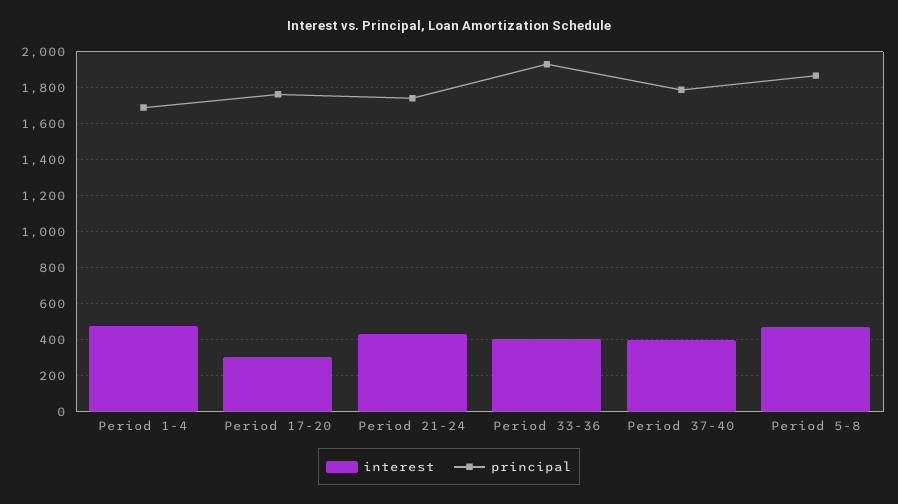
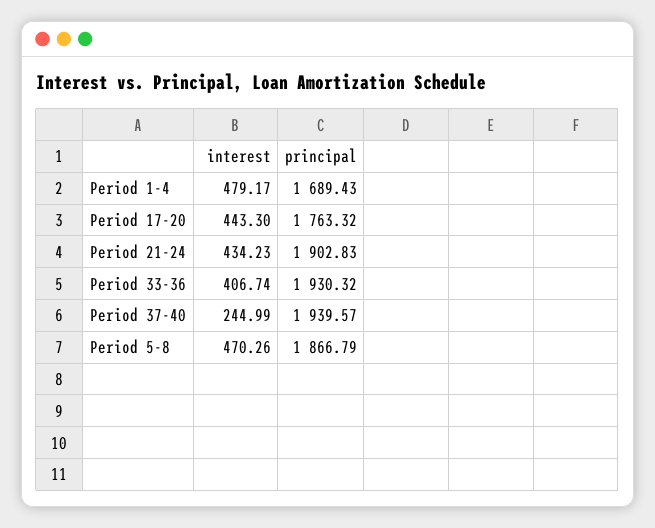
interest, Period 17-20: 300 -> 443.3
principal, Period 21-24: 1750 -> 1902.83
interest, Period 37-40: 400 -> 244.99
principal, Period 37-40: 1800 -> 1939.57

